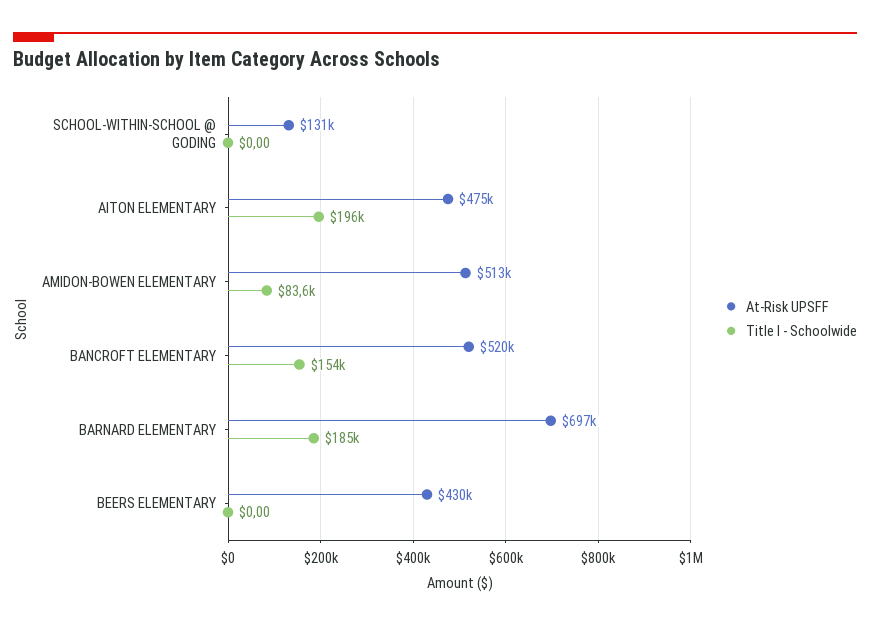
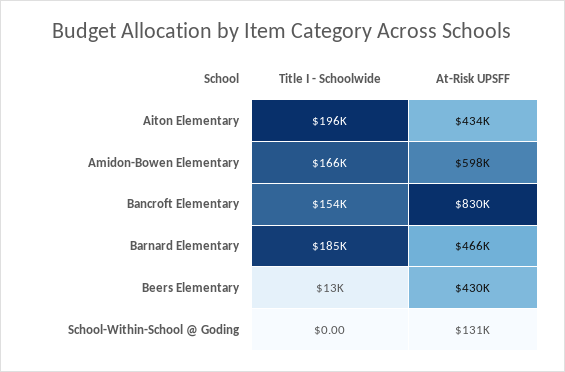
At-Risk UPSFF, AITON ELEMENTARY: 475000 -> 434000
At-Risk UPSFF, AMIDON-BOWEN ELEMENTARY: 513000 -> 598000
Title I - Schoolwide, AMIDON-BOWEN ELEMENTARY: 83600 -> 166000
At-Risk UPSFF, BANCROFT ELEMENTARY: 520000 -> 830000
At-Risk UPSFF, BARNARD ELEMENTARY: 697000 -> 466000
Title I - Schoolwide, BEERS ELEMENTARY: 0 -> 13000

